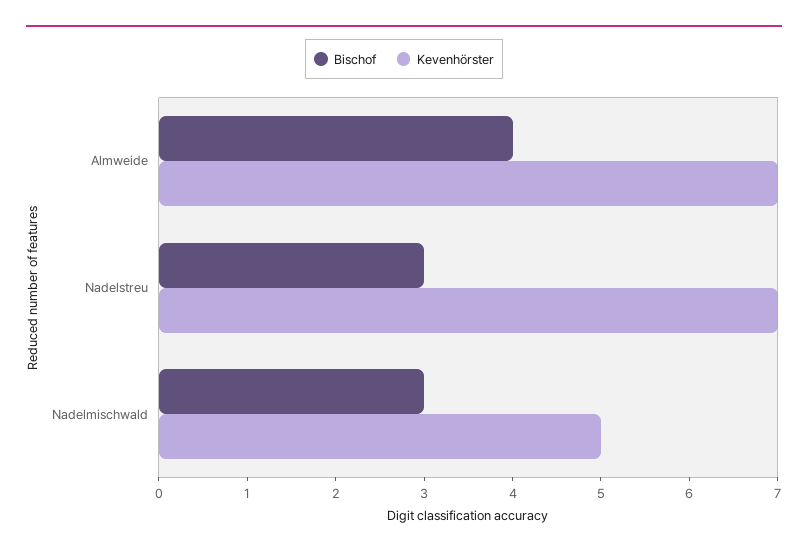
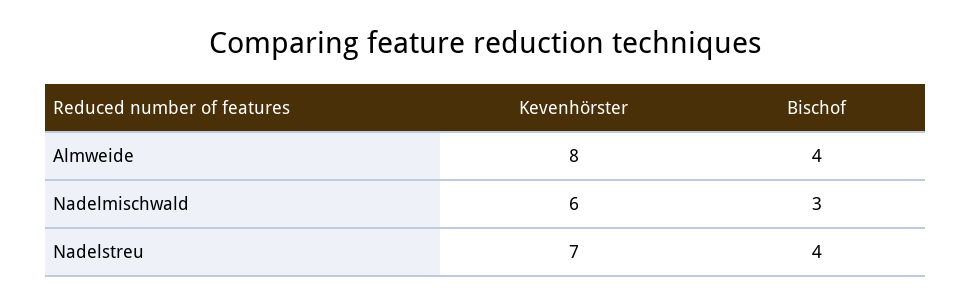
Kevenhörster, Almweide: 7 -> 8
Bischof, Nadelstreu: 3 -> 4
Kevenhörster, Nadelmischwald: 5 -> 6

